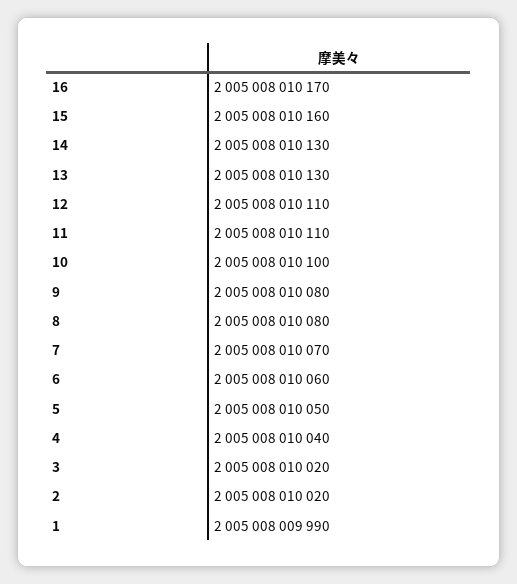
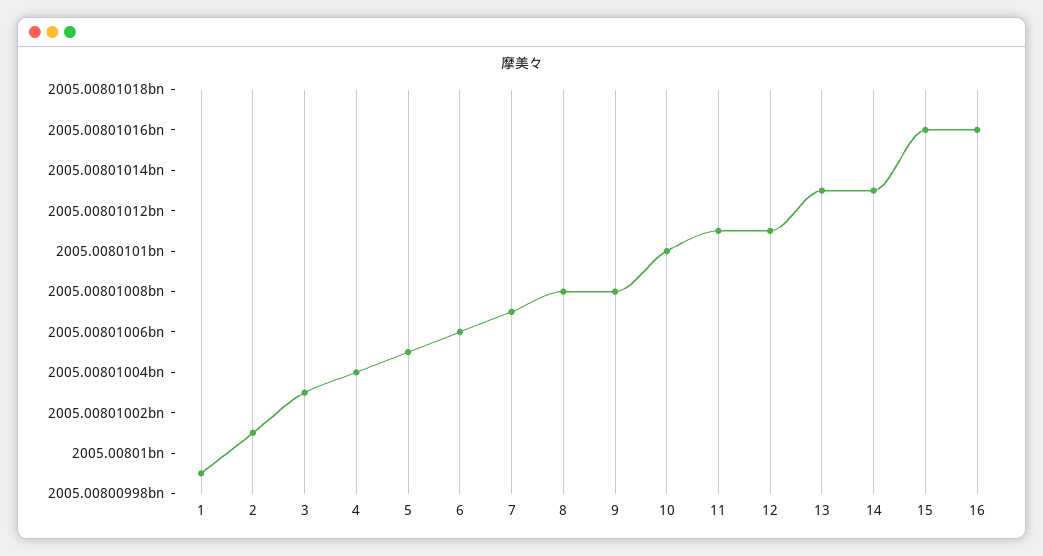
16: 2005008010170 -> 2005008010160
3: 2005008010020 -> 2005008010030
2: 2005008010020 -> 2005008010010

